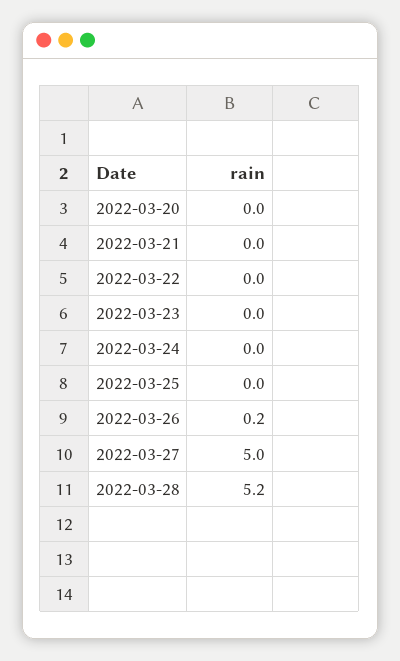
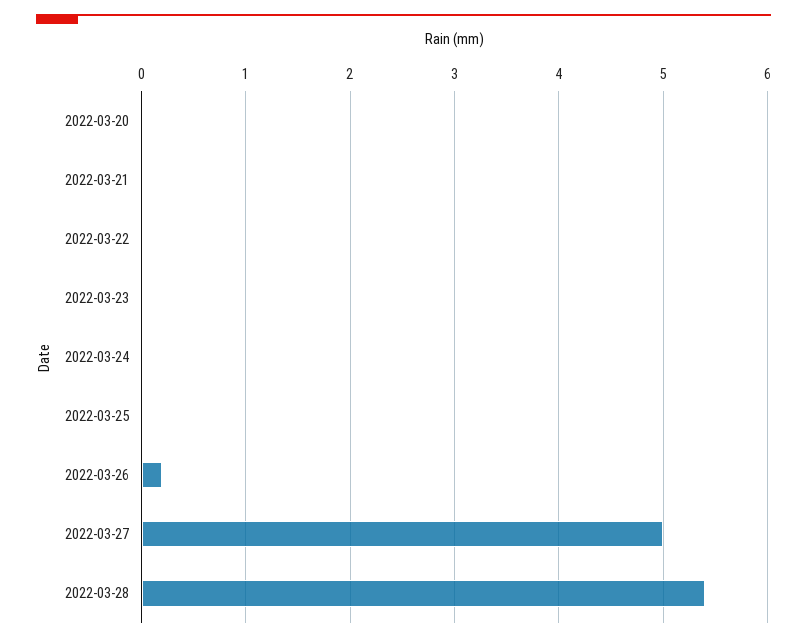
2022-03-28: 5.2 -> 5.4

